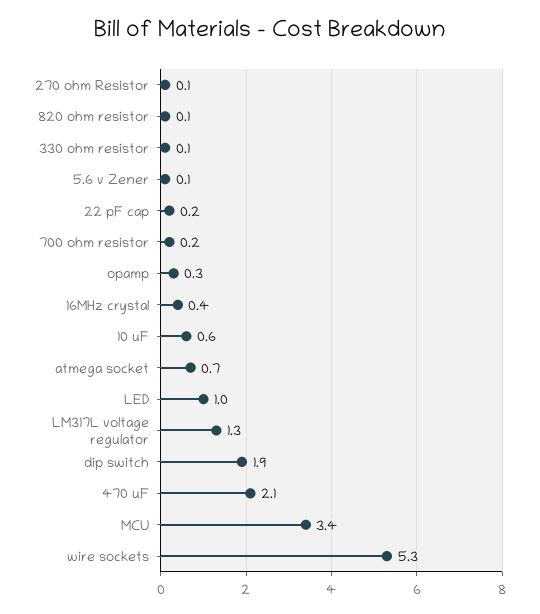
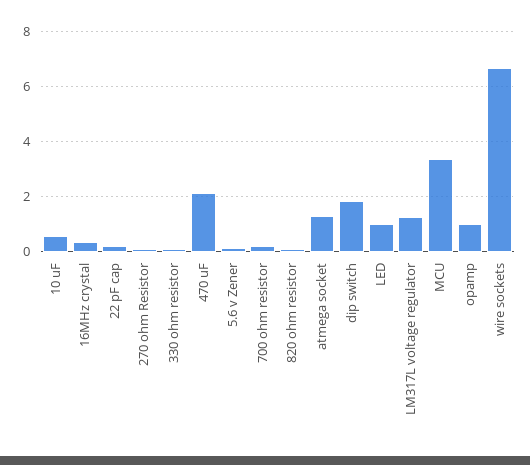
opamp: 0.3 -> 1
atmega socket: 0.7 -> 1.25
wire sockets: 5.3 -> 6.75

